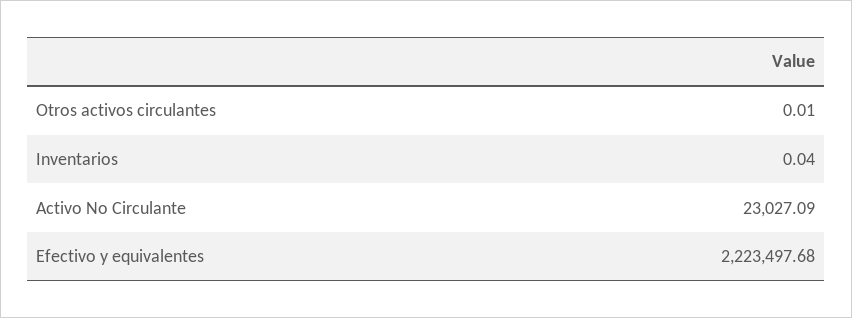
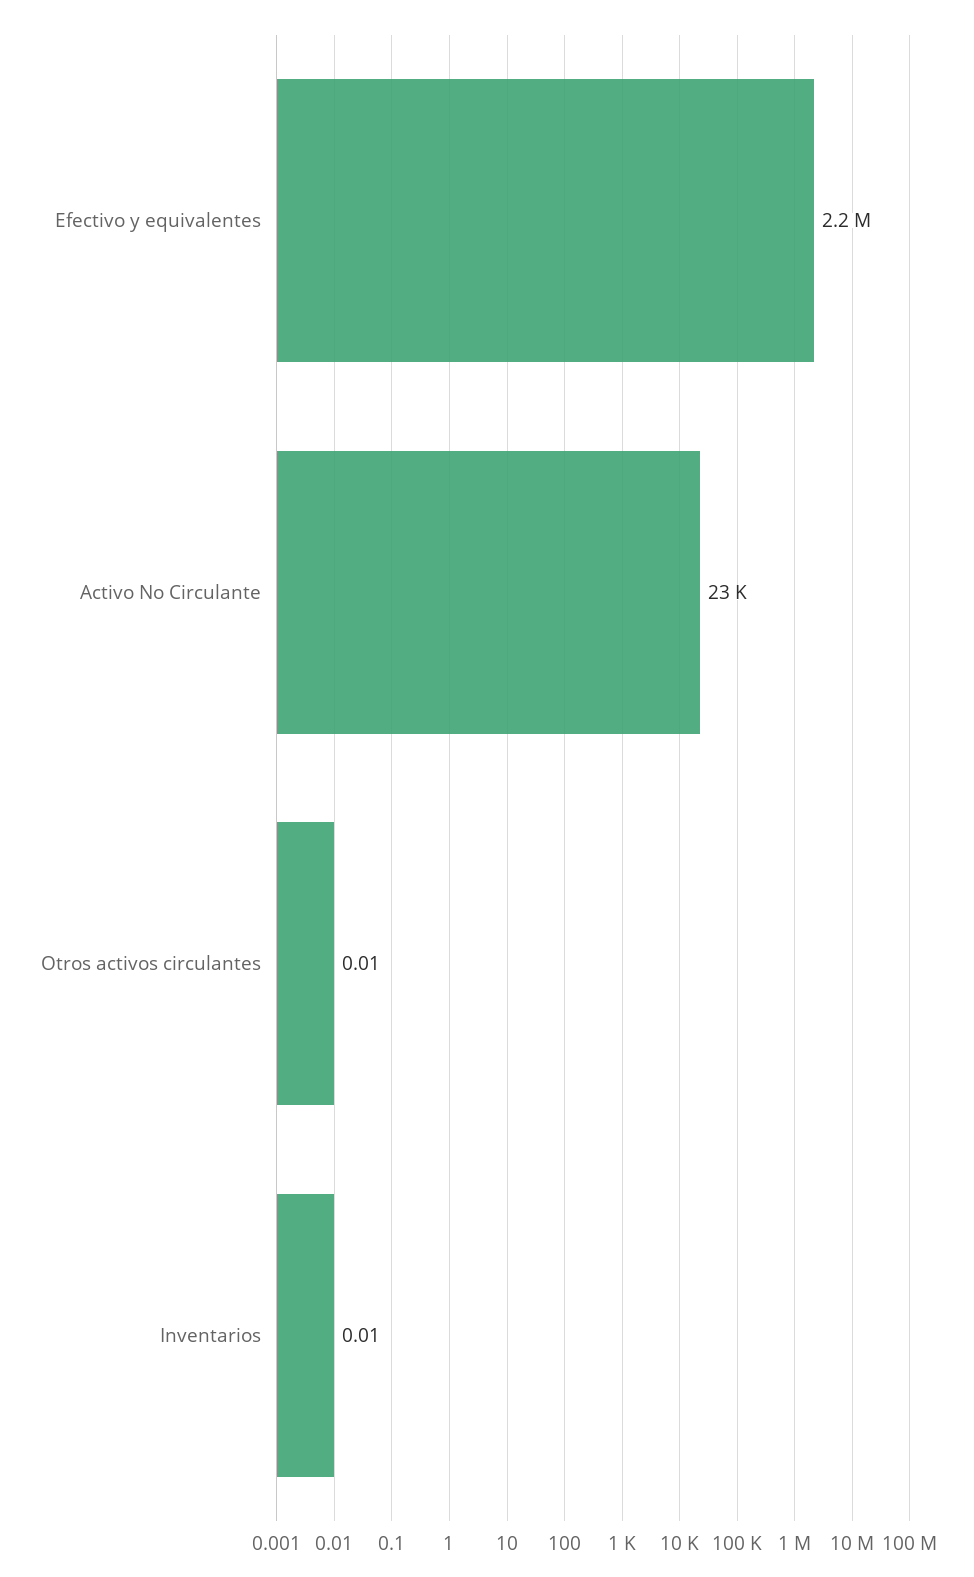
Inventarios: 0.04 -> 0.01

